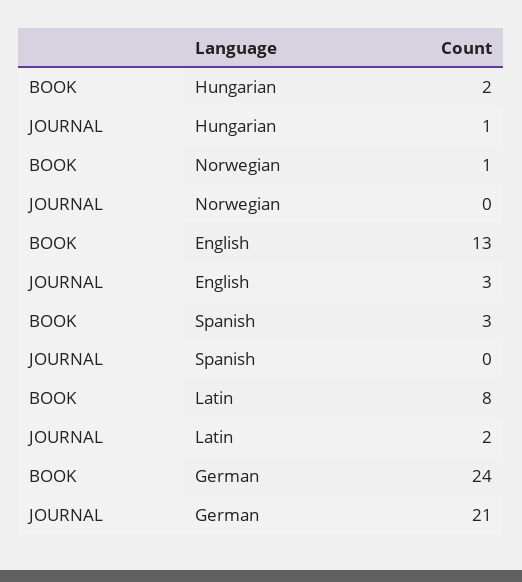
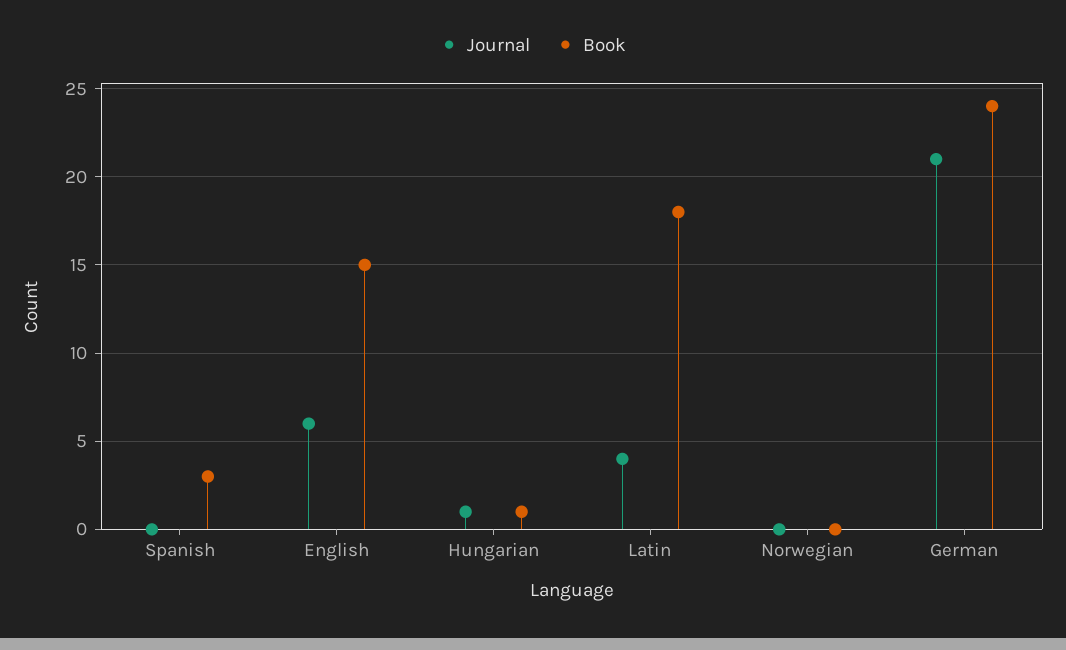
BOOK, Hungarian: 2 -> 1
BOOK, Norwegian: 1 -> 0
BOOK, English: 13 -> 15
JOURNAL, English: 3 -> 6
BOOK, Latin: 8 -> 18
JOURNAL, Latin: 2 -> 4

